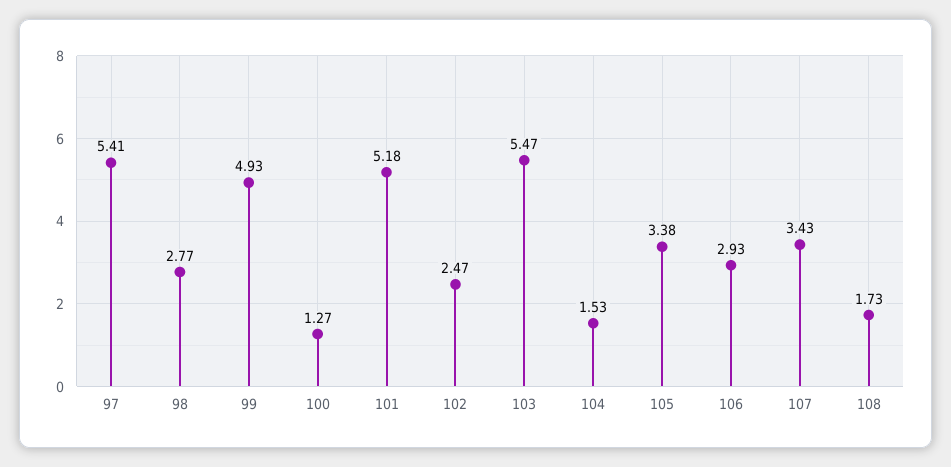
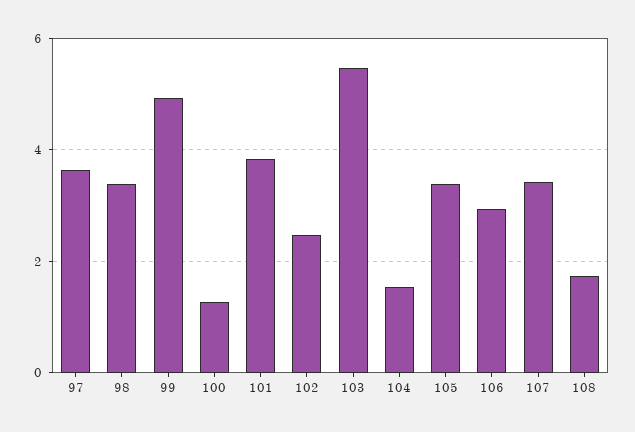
97: 5.41 -> 3.6
98: 2.77 -> 3.4
101: 5.18 -> 3.8

